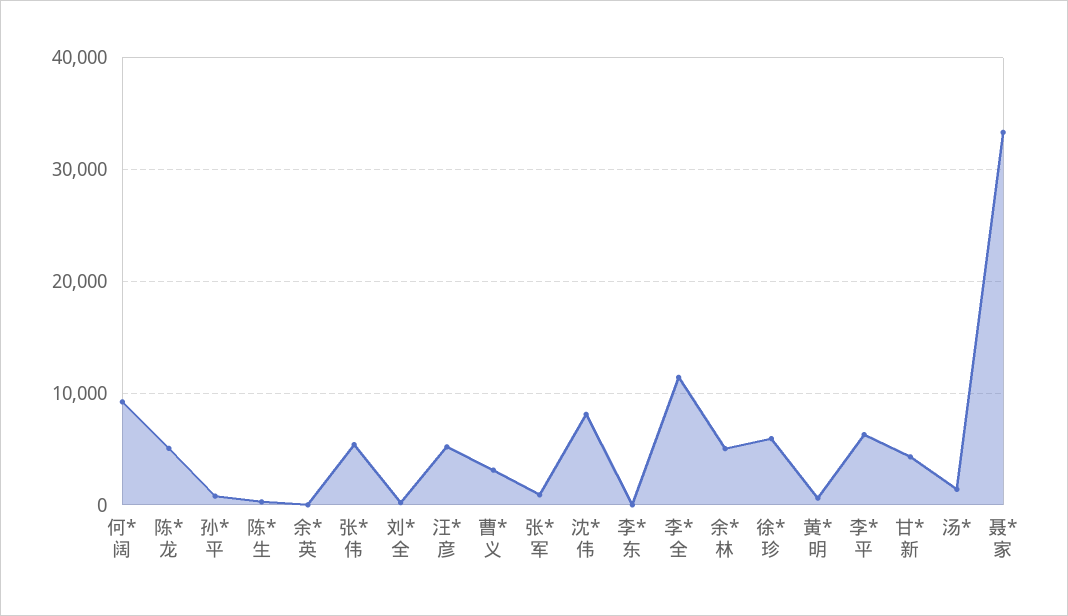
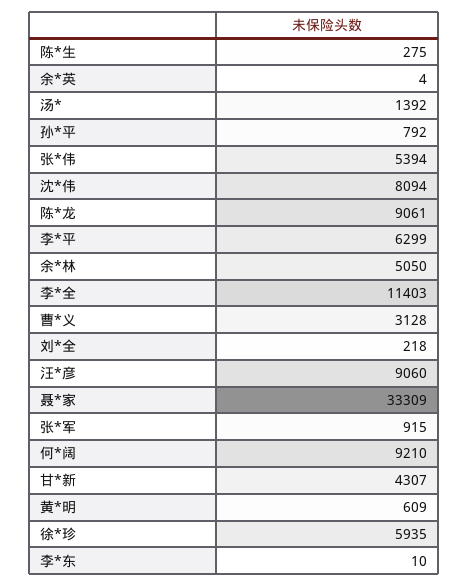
陈*龙: 5000 -> 9061
汪*彦: 5000 -> 9060

